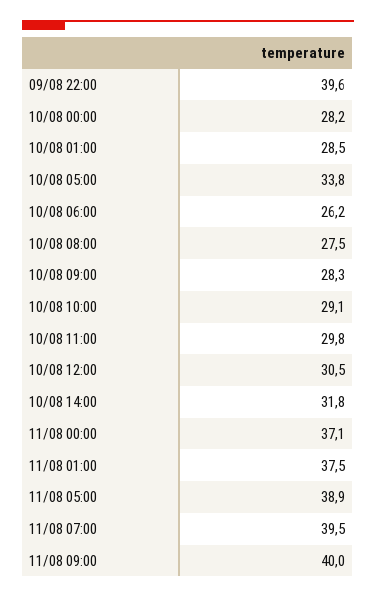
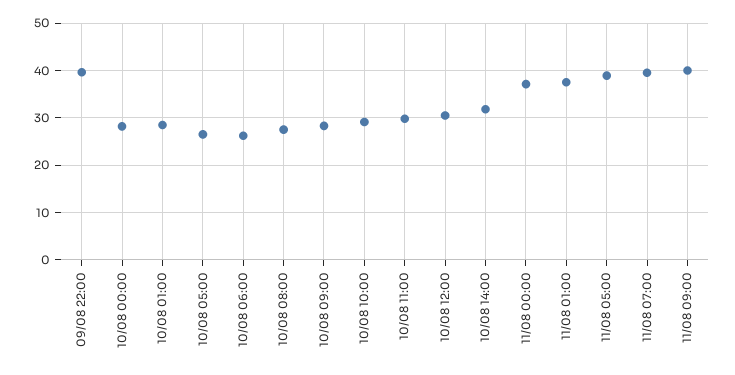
10/08 05:00: 33.8 -> 26

